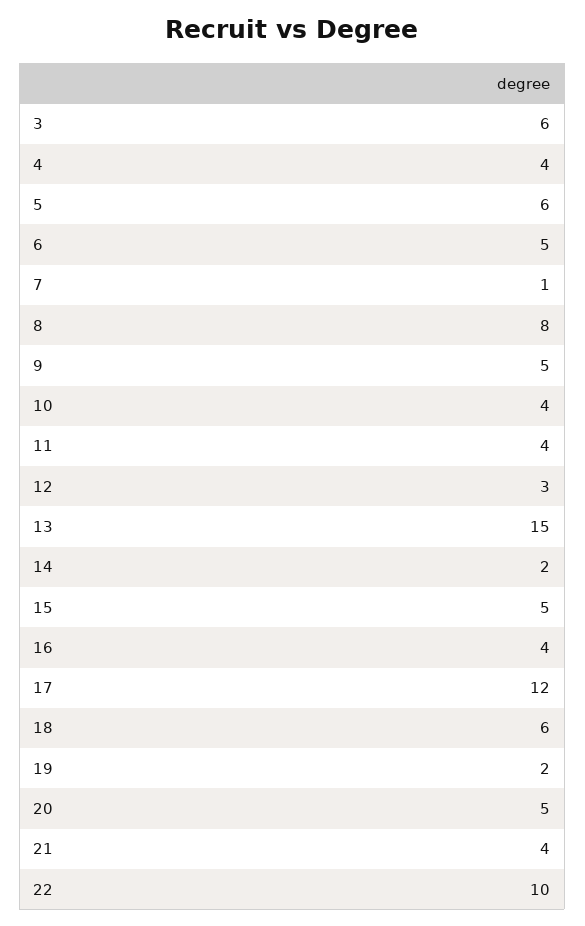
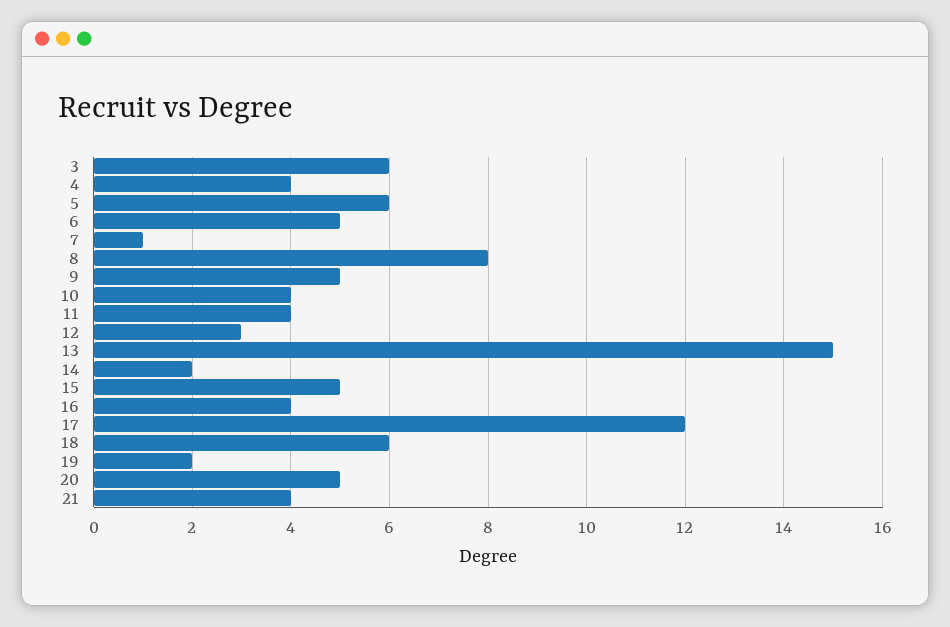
22: 10 -> none

